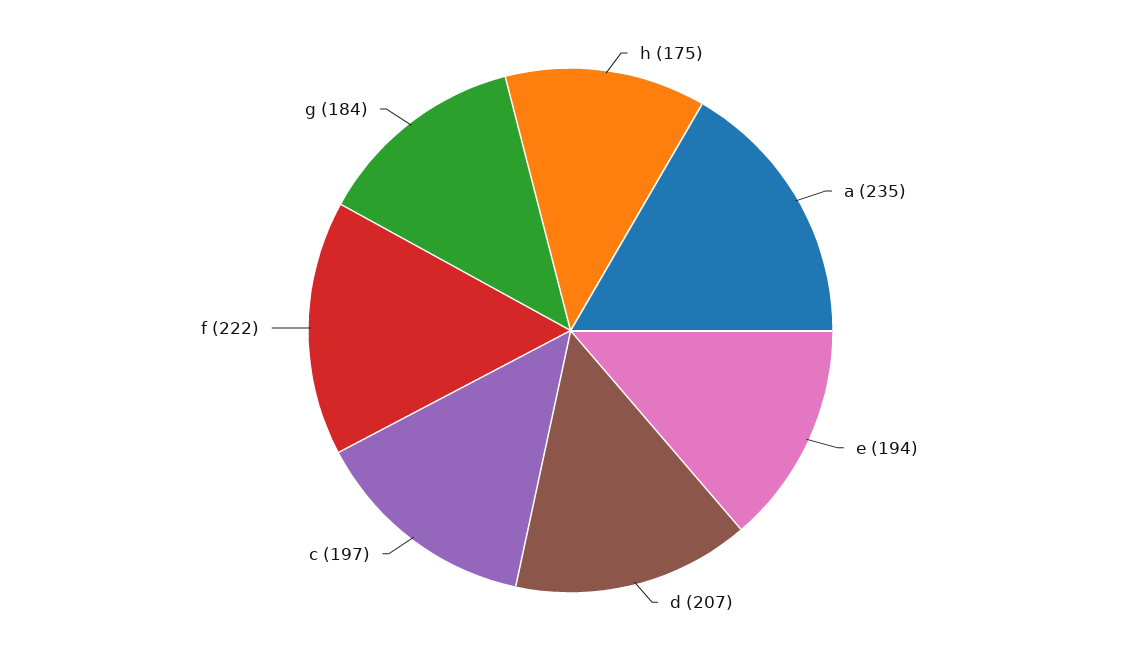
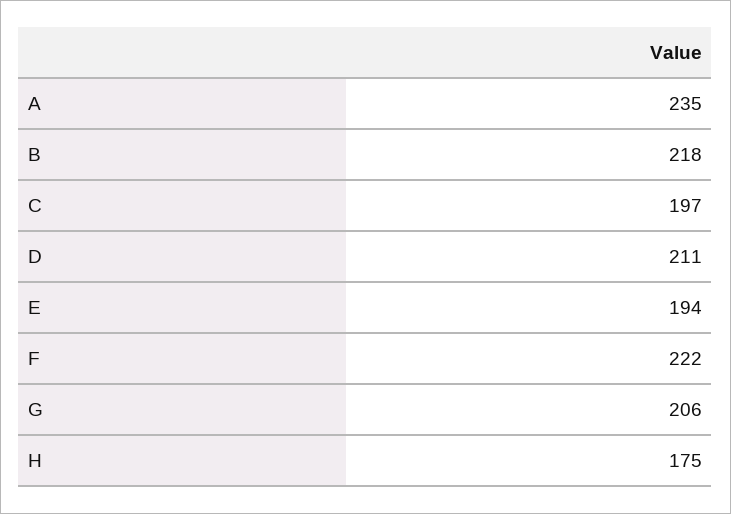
d: 207 -> 211
g: 184 -> 206
B: none -> 218

